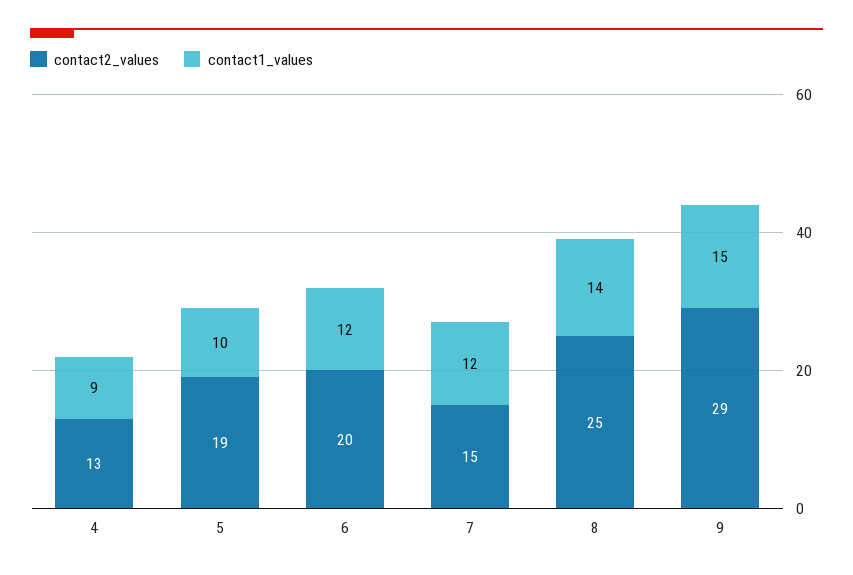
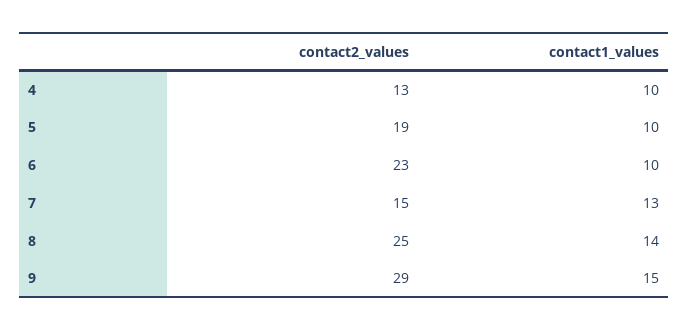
contact1_values, 4: 9 -> 10
contact2_values, 6: 20 -> 23
contact1_values, 6: 12 -> 10
contact1_values, 7: 12 -> 13

